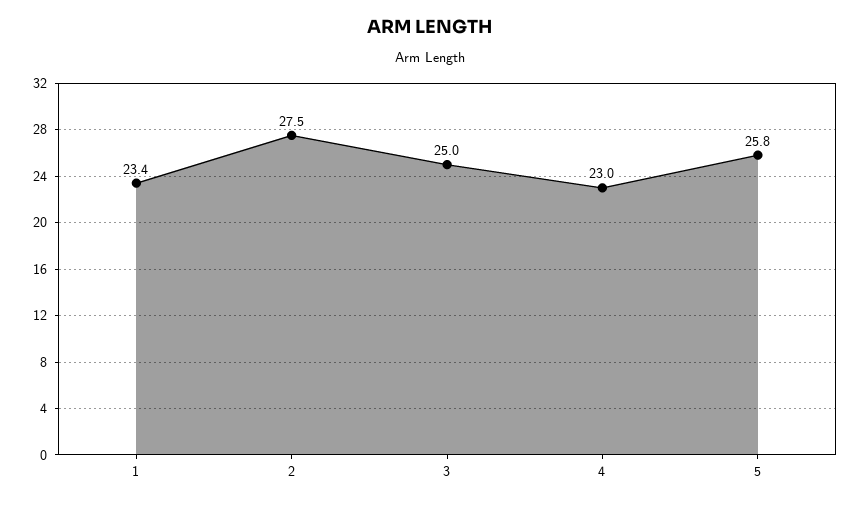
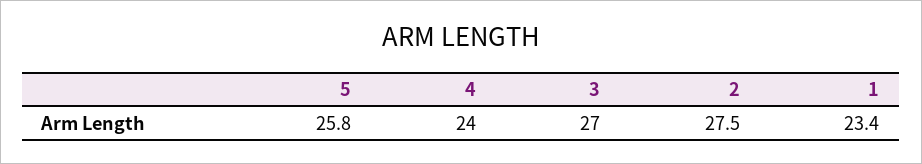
3: 25 -> 27
4: 23 -> 24

